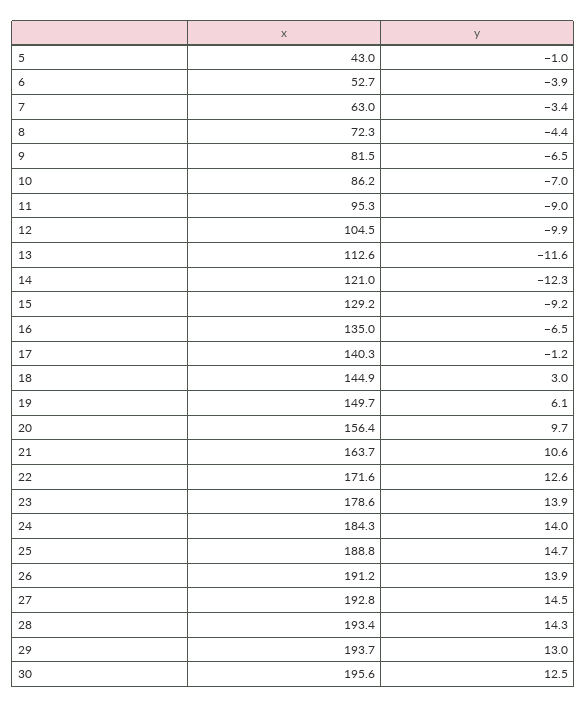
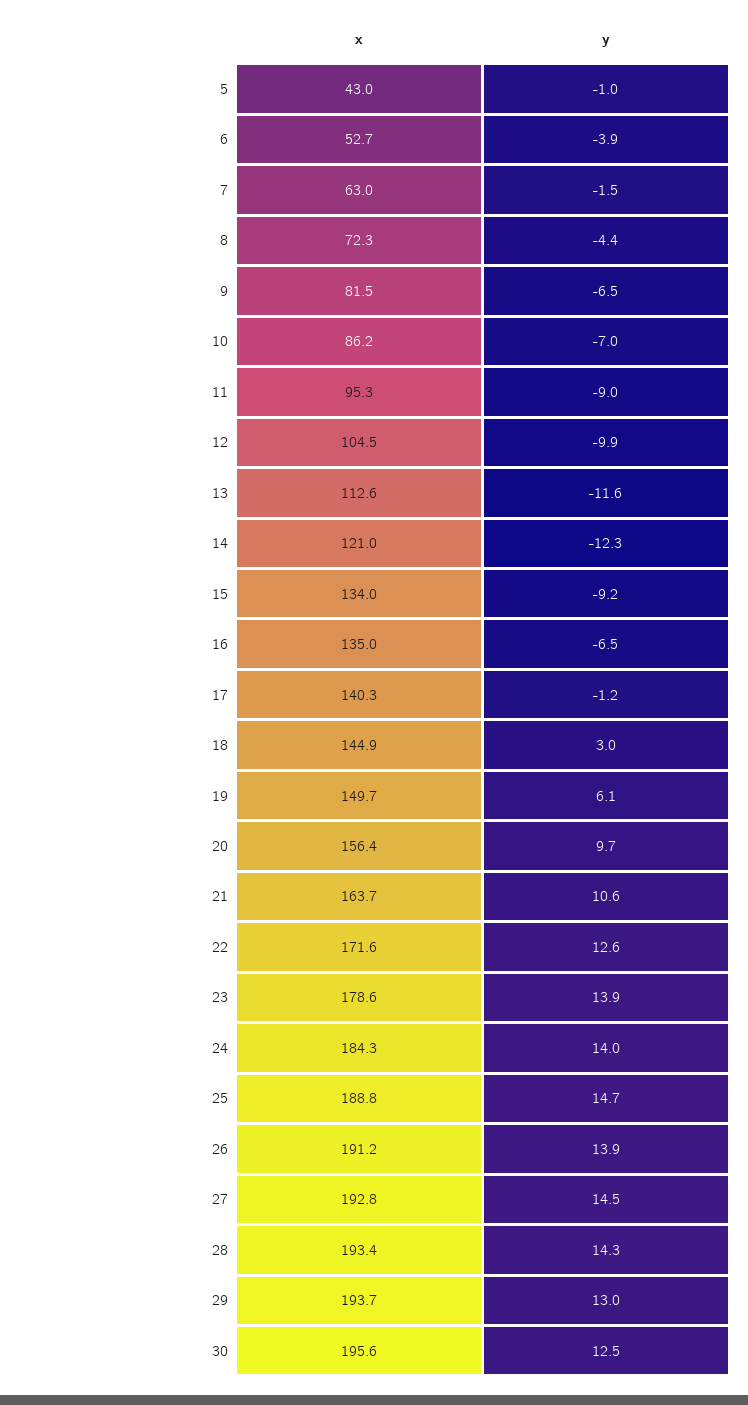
y, 7: -3.4 -> -1.5
x, 15: 129.2 -> 134

